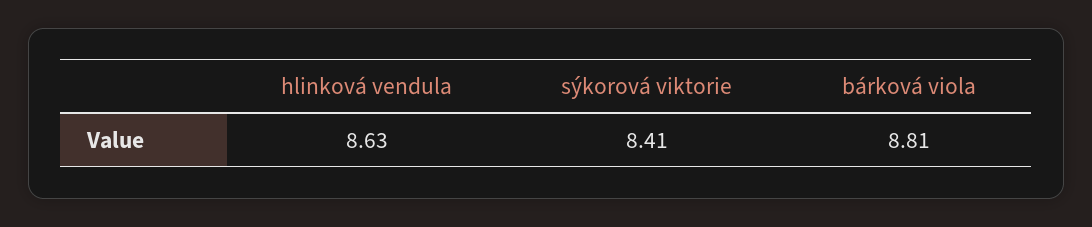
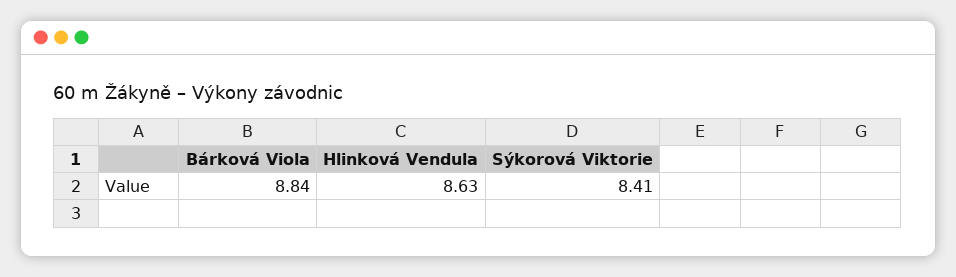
bárková viola: 8.81 -> 8.84

